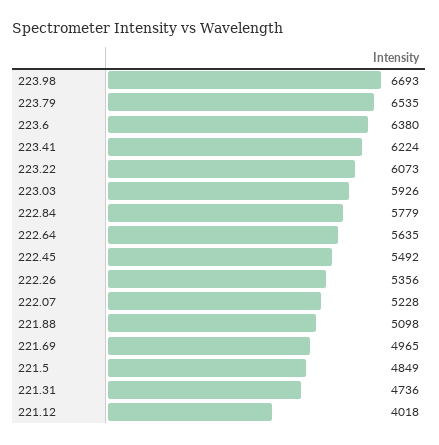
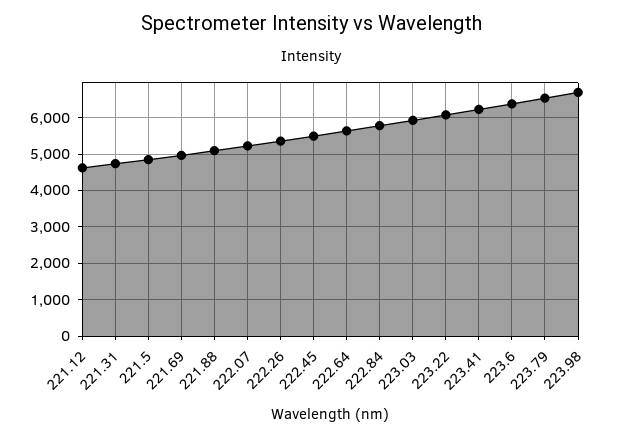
221.12: 4018 -> 4600

